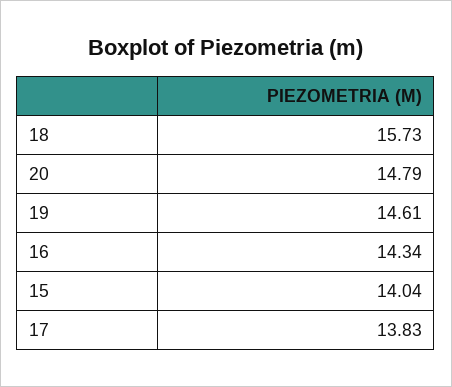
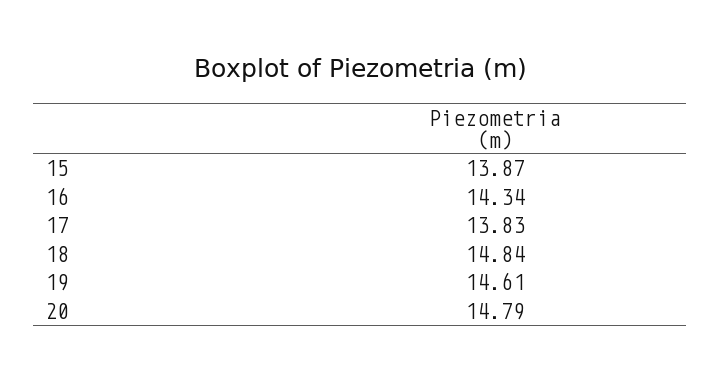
18: 15.73 -> 14.84
15: 14.04 -> 13.87

